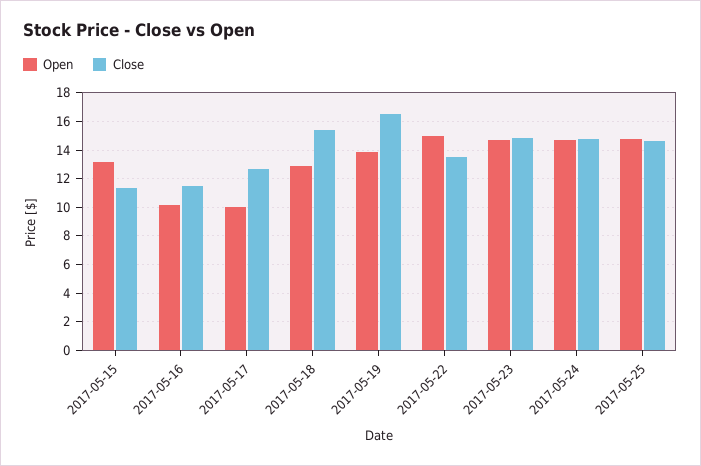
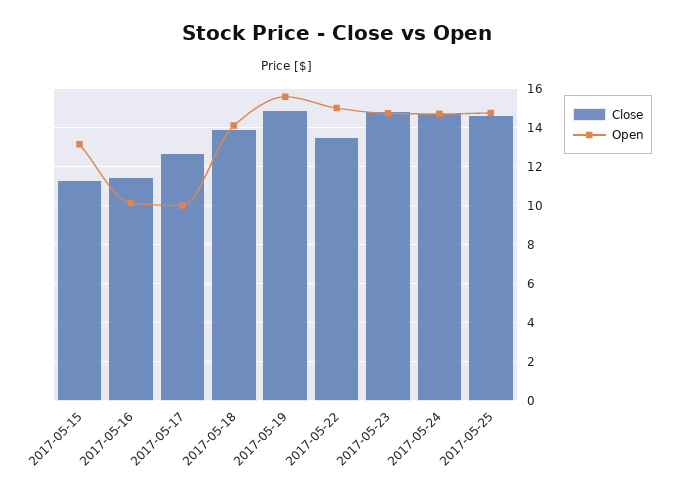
Open, 2017-05-18: 13 -> 14
Close, 2017-05-18: 15.5 -> 14
Open, 2017-05-19: 14 -> 15.5
Close, 2017-05-19: 16.5 -> 15

